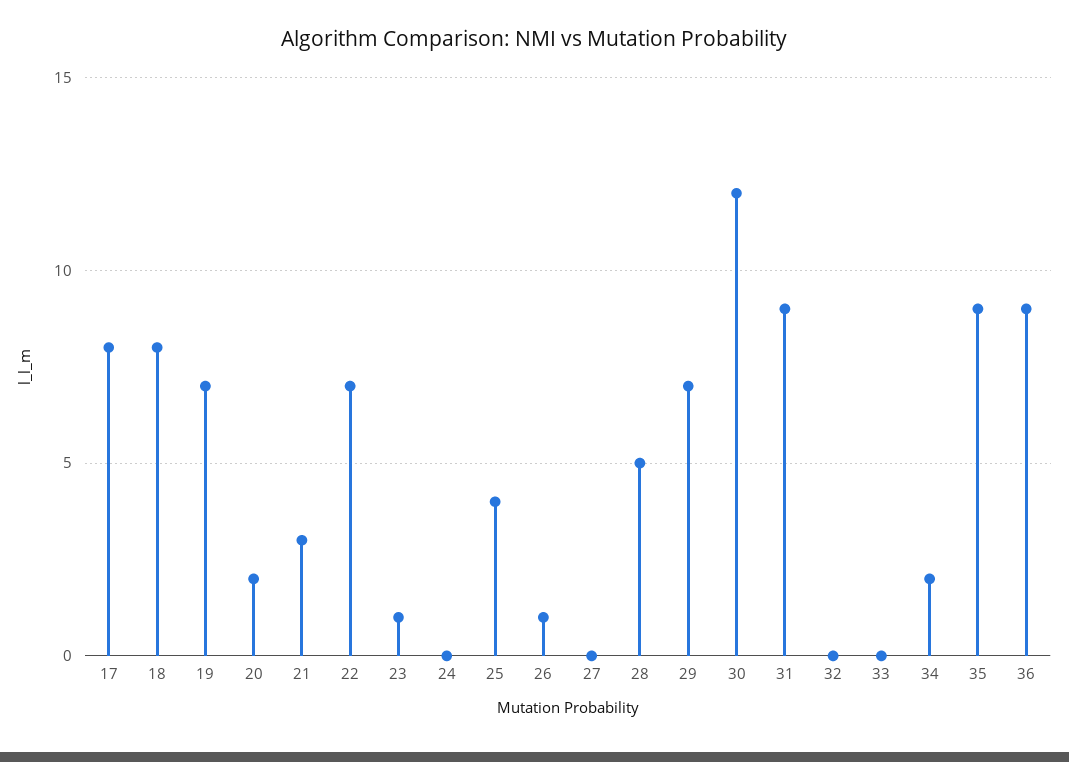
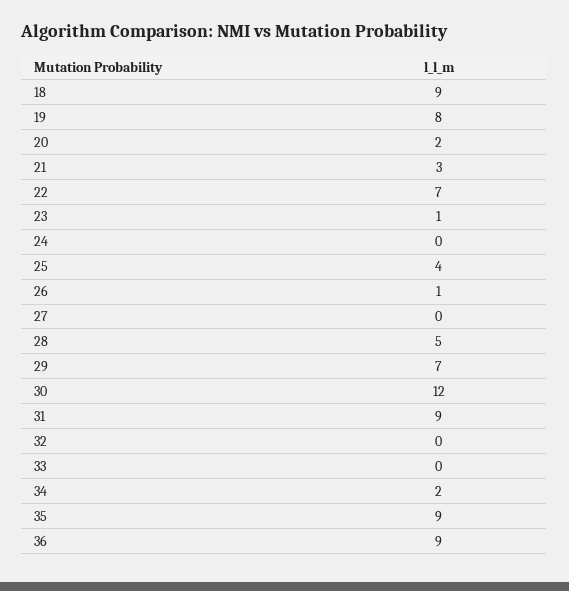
17: 8 -> none
18: 8 -> 9
19: 7 -> 8

